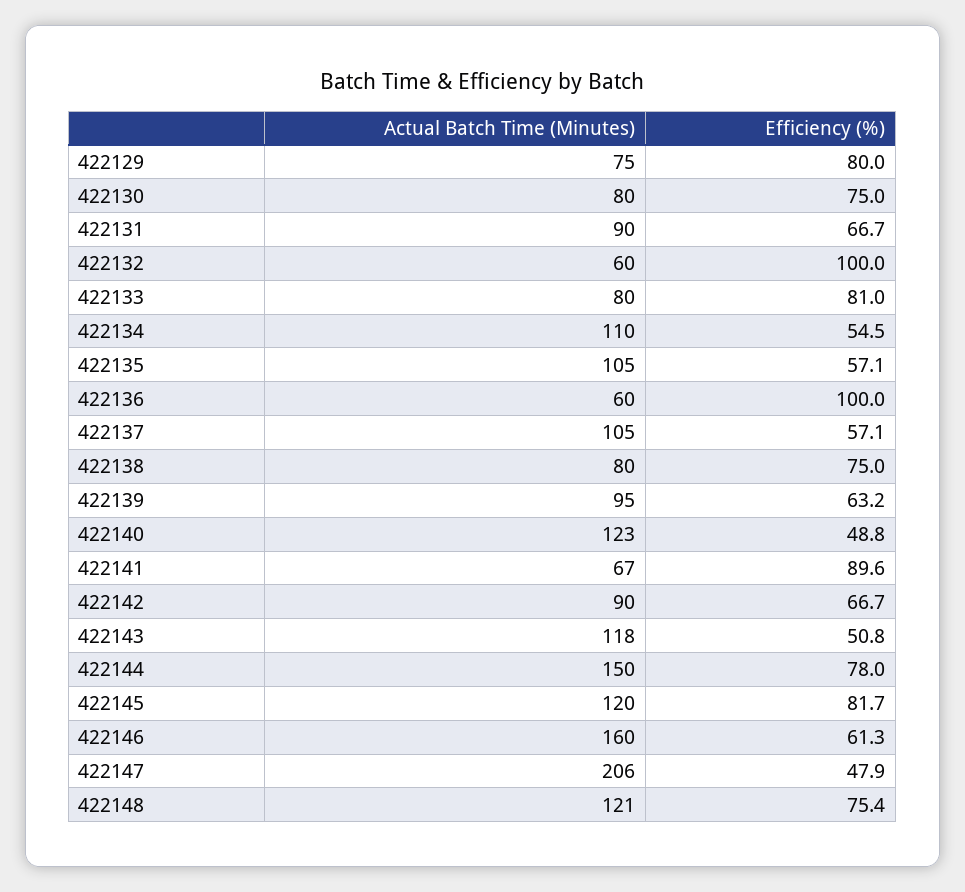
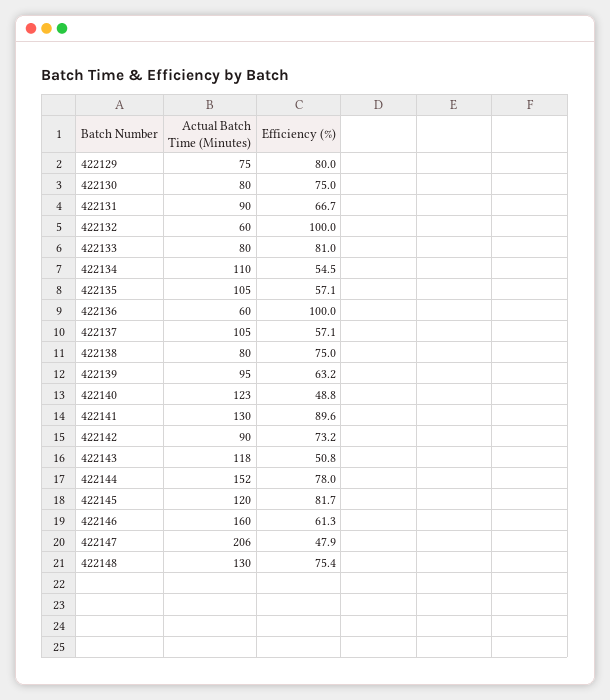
Actual Batch Time (Minutes), 422141: 67 -> 130
Efficiency (%), 422142: 66.7 -> 73.2
Actual Batch Time (Minutes), 422144: 150 -> 152
Actual Batch Time (Minutes), 422148: 121 -> 130

